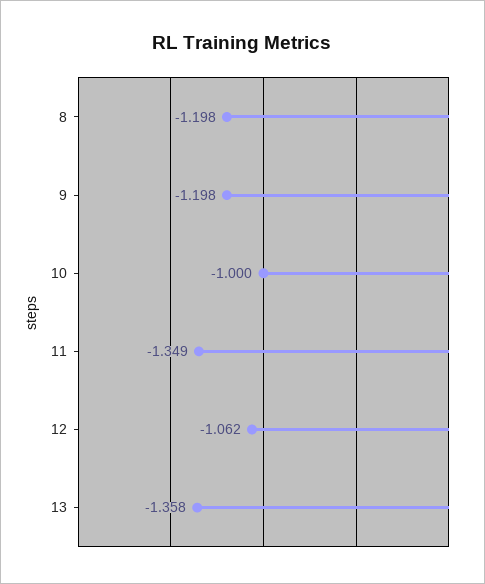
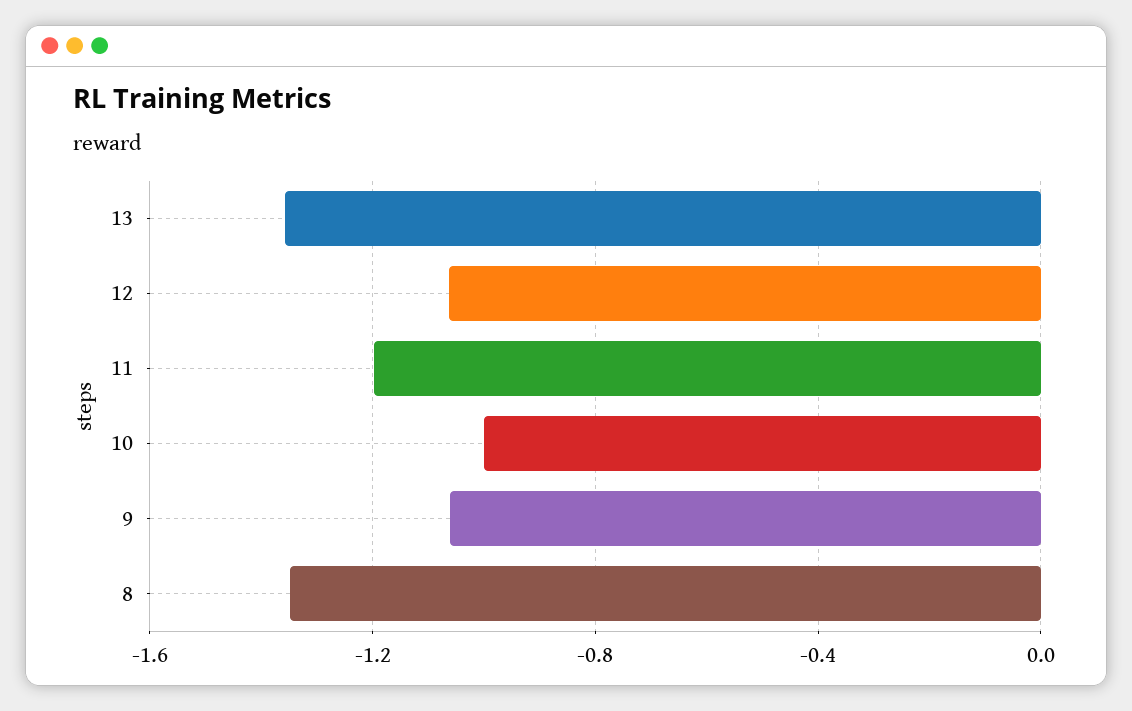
8: -1.198 -> -1.35
9: -1.198 -> -1.05
11: -1.349 -> -1.2

